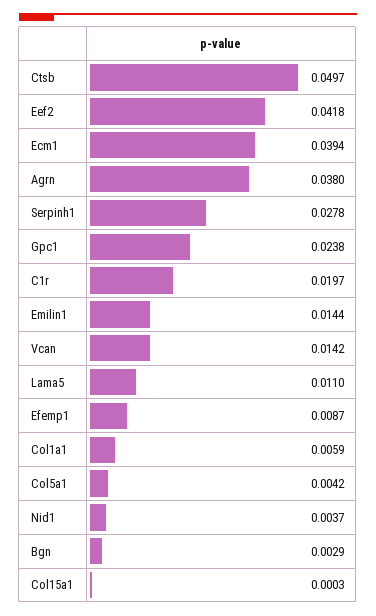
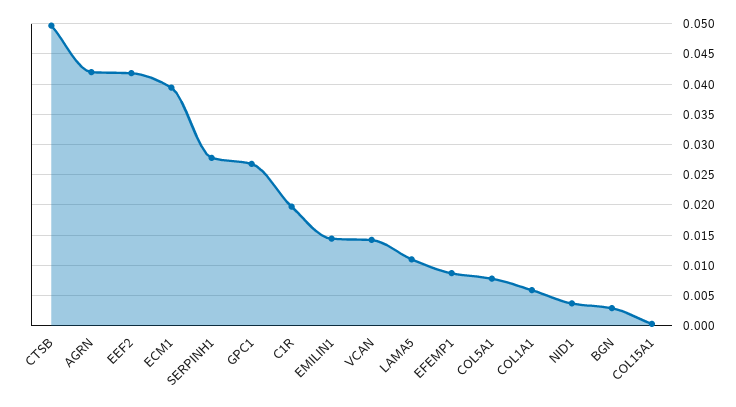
Agrn: 0.038 -> 0.042
Gpc1: 0.0238 -> 0.027
Col5a1: 0.0042 -> 0.008

